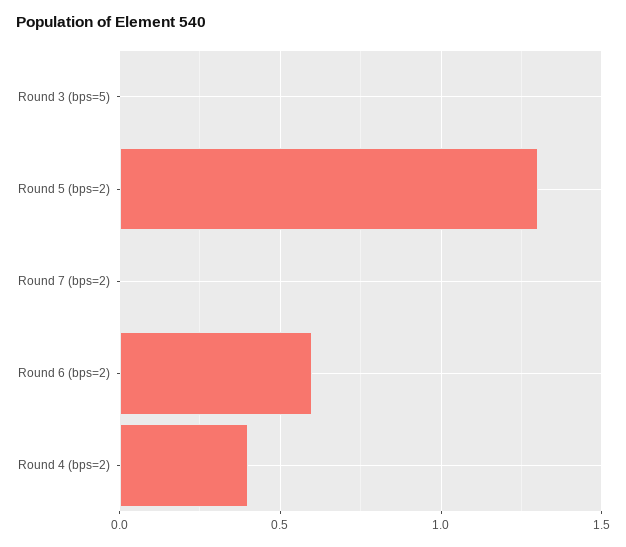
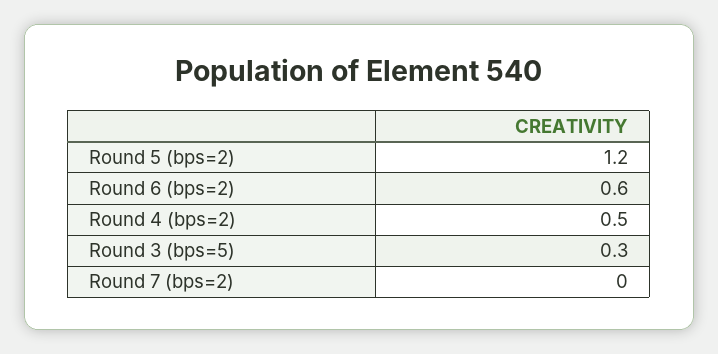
Round 3 (bps=5): 0 -> 0.3
Round 5 (bps=2): 1.3 -> 1.2
Round 4 (bps=2): 0.4 -> 0.5

